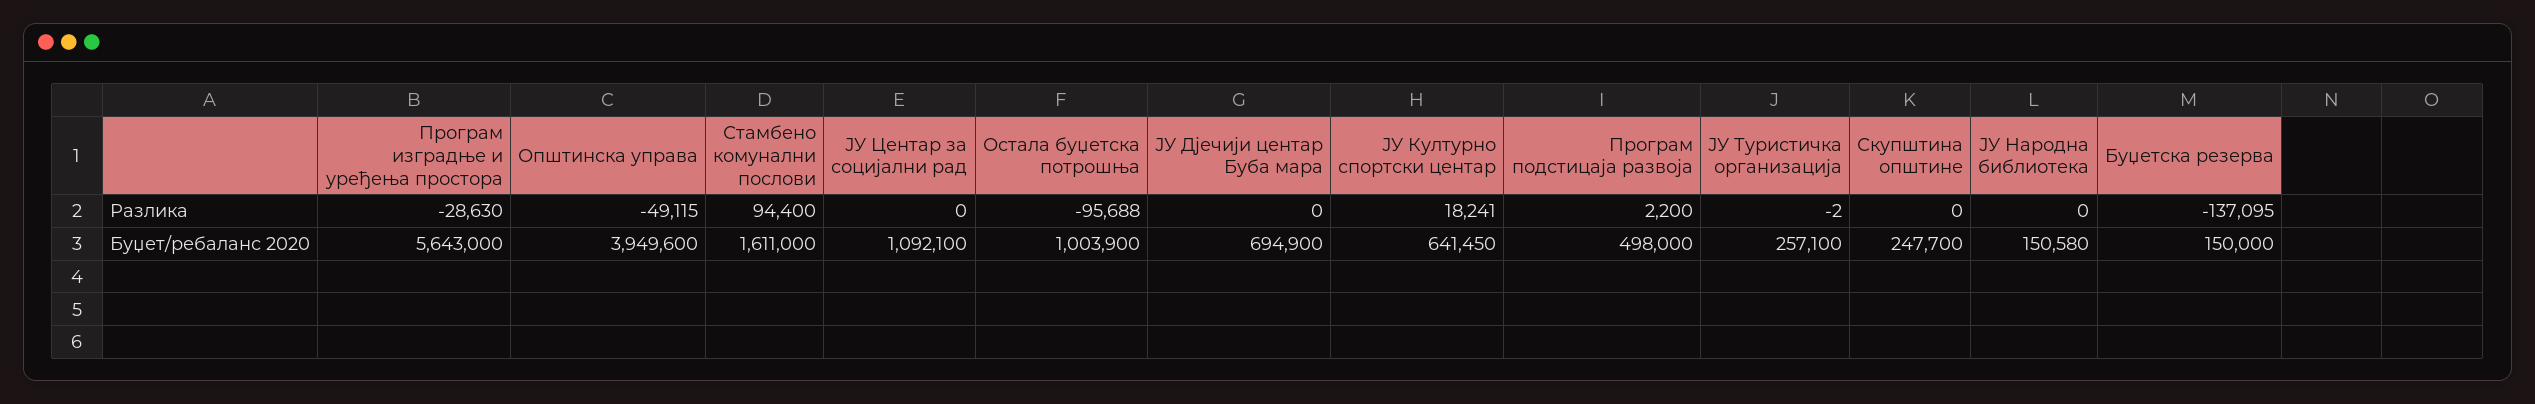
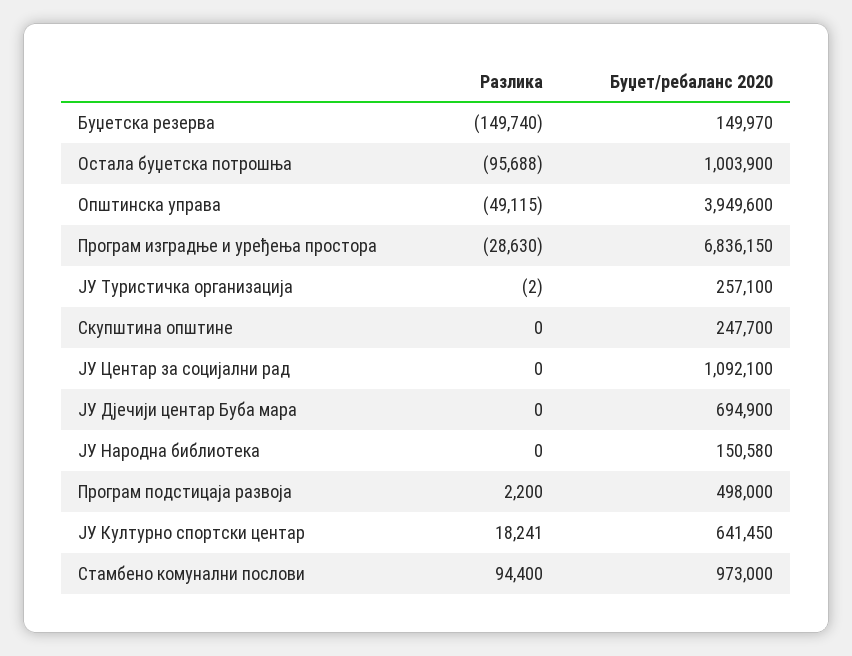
Буџетска резерва, Разлика: -137095 -> -149740
Програм изградње и уређења простора, Буџет/ребаланс 2020: 5643000 -> 6836150
Стамбено комунални послови, Буџет/ребаланс 2020: 1611000 -> 973000
Буџетска резерва, Буџет/ребаланс 2020: 150000 -> 149970

